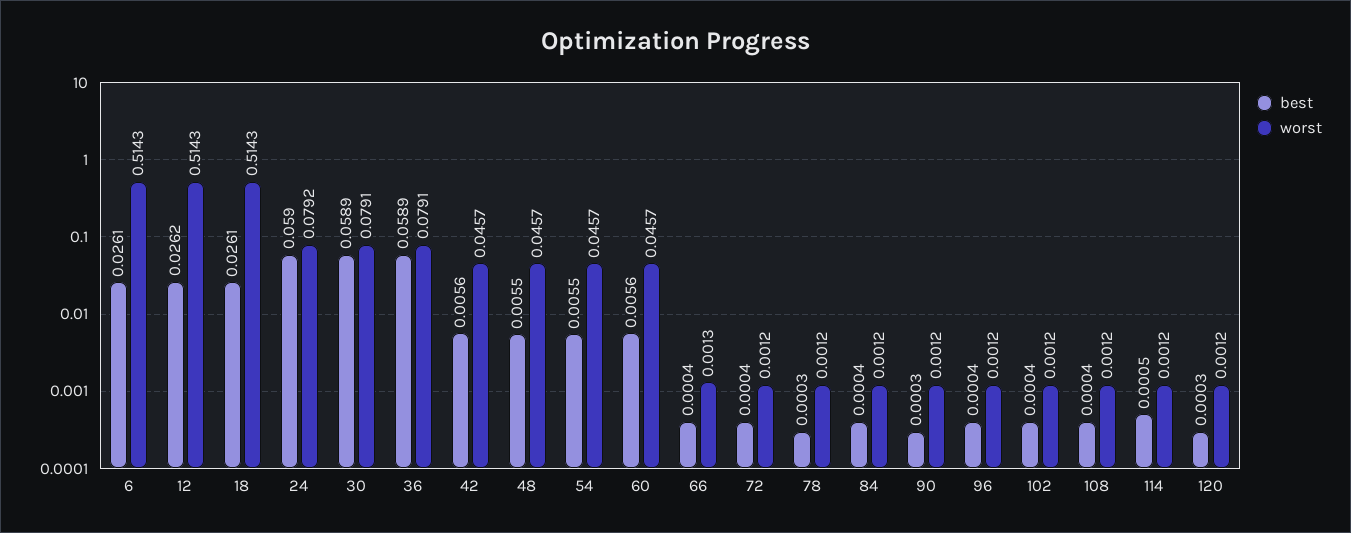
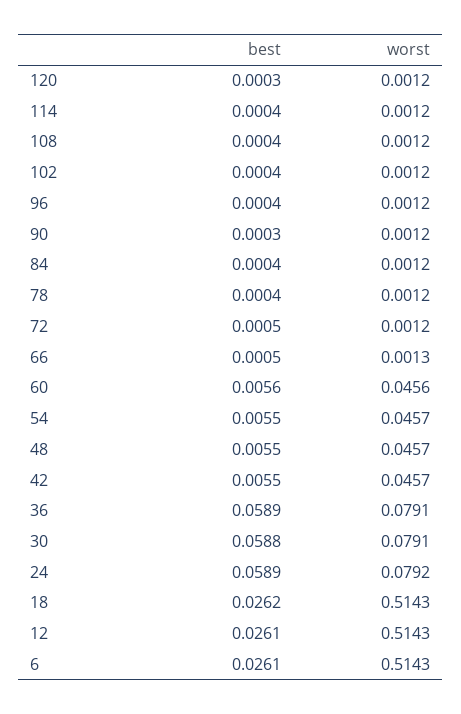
best, 12: 0.0262 -> 0.0261
best, 18: 0.0261 -> 0.0262
best, 24: 0.059 -> 0.0589
best, 30: 0.0589 -> 0.0588
best, 42: 0.0056 -> 0.0055
worst, 60: 0.0457 -> 0.0456
best, 66: 0.0004 -> 0.0005
best, 72: 0.0004 -> 0.0005
best, 78: 0.0003 -> 0.0004
best, 114: 0.0005 -> 0.0004

